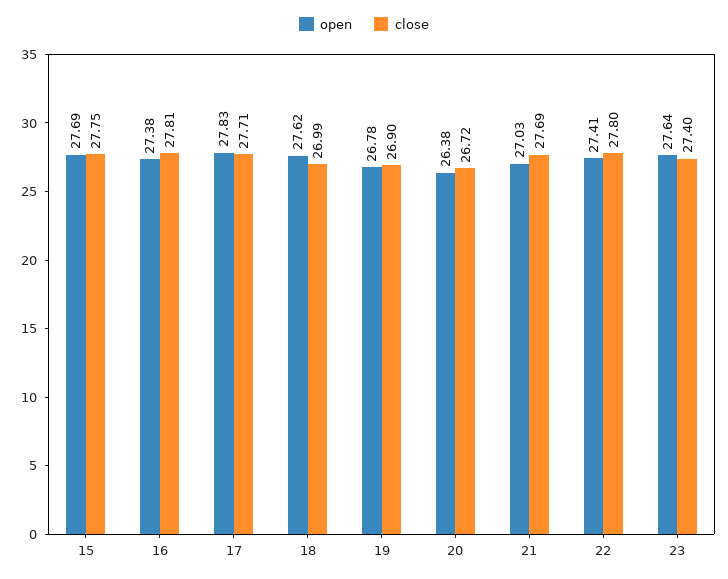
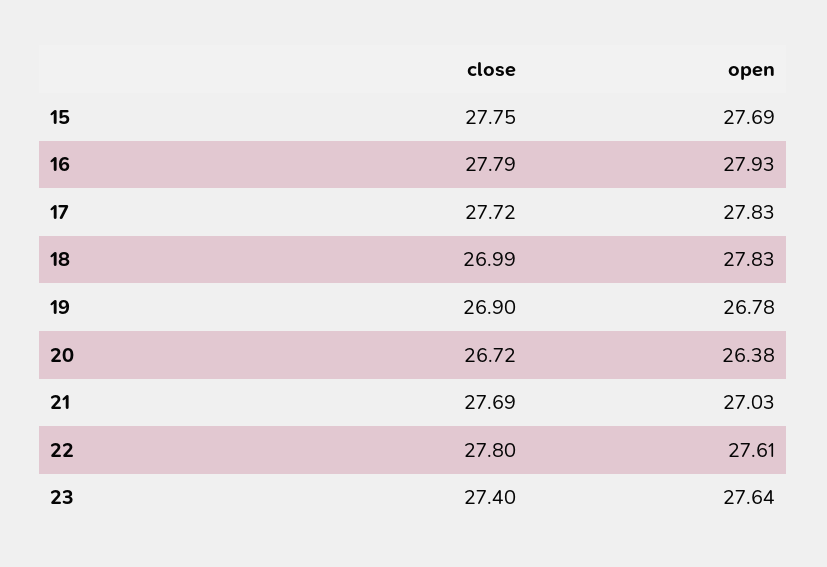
open, 16: 27.38 -> 27.93
close, 16: 27.81 -> 27.79
close, 17: 27.71 -> 27.72
open, 18: 27.62 -> 27.83
open, 22: 27.41 -> 27.61

